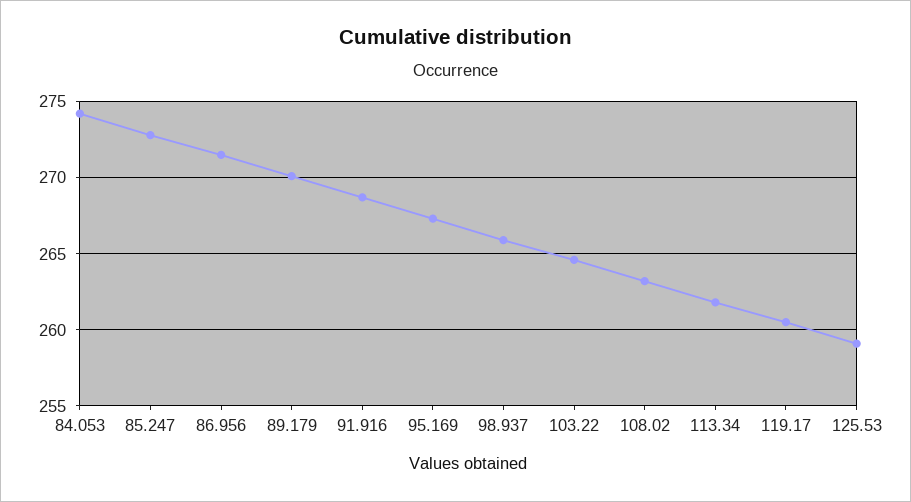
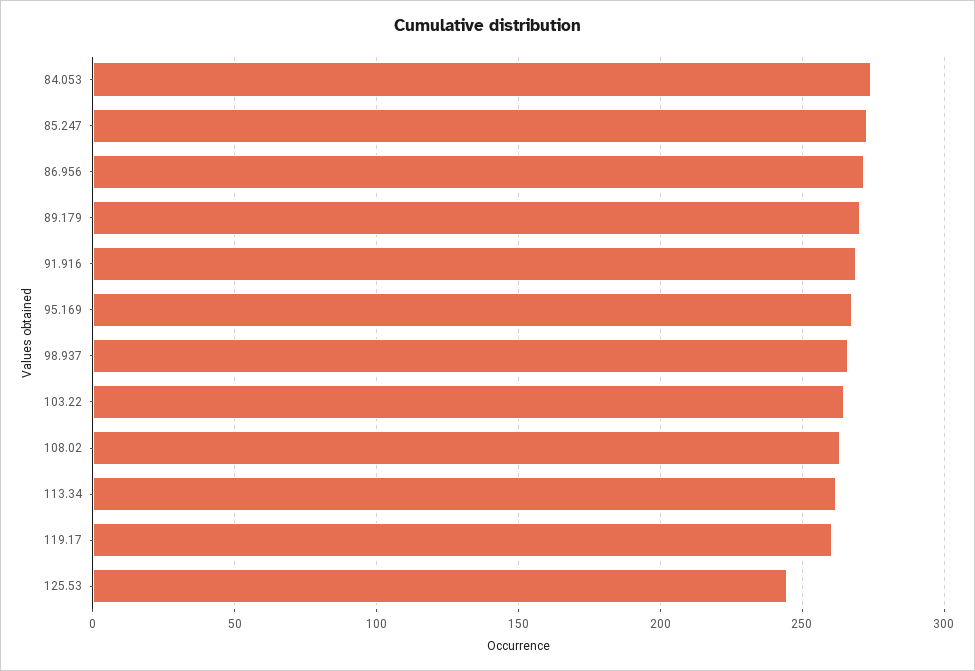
125.53: 259 -> 245

